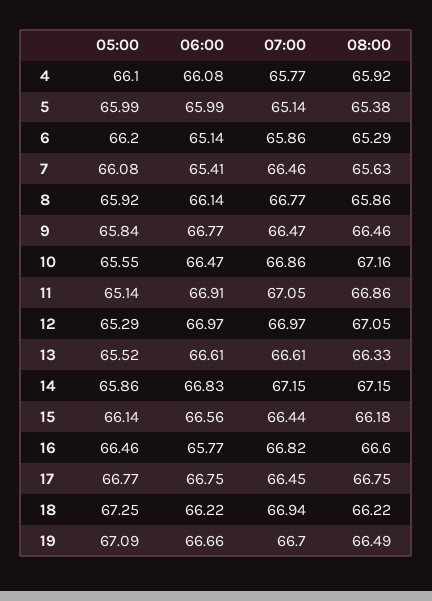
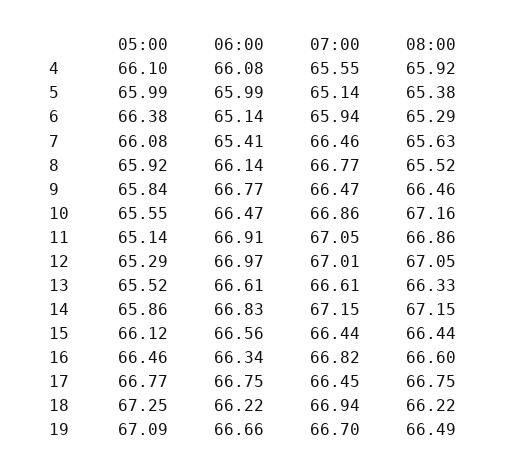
07:00, 4: 65.77 -> 65.55
05:00, 6: 66.2 -> 66.38
07:00, 6: 65.86 -> 65.94
08:00, 8: 65.86 -> 65.52
07:00, 12: 66.97 -> 67.01
05:00, 15: 66.14 -> 66.12
08:00, 15: 66.18 -> 66.44
06:00, 16: 65.77 -> 66.34

